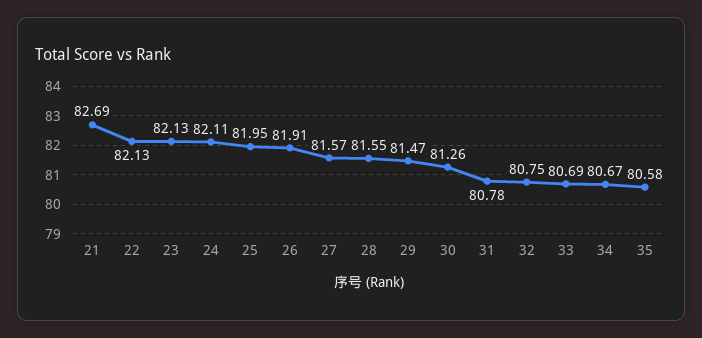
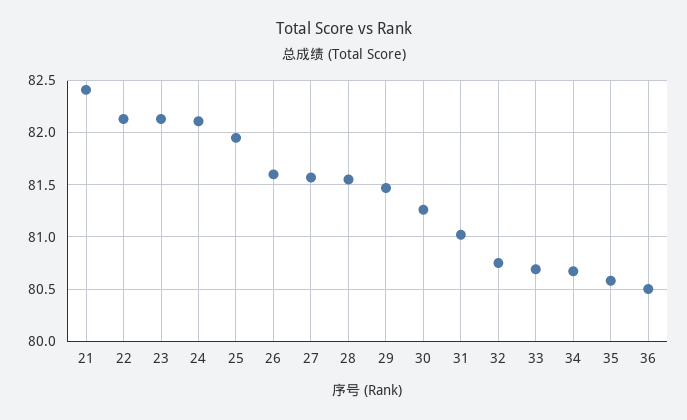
21: 82.69 -> 82.4
26: 81.91 -> 81.6
31: 80.78 -> 81
36: none -> 80.5

